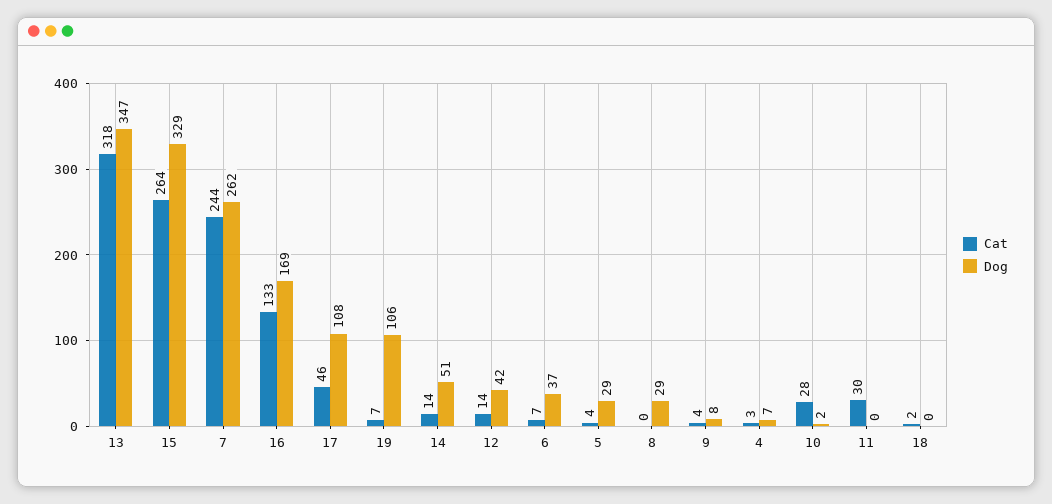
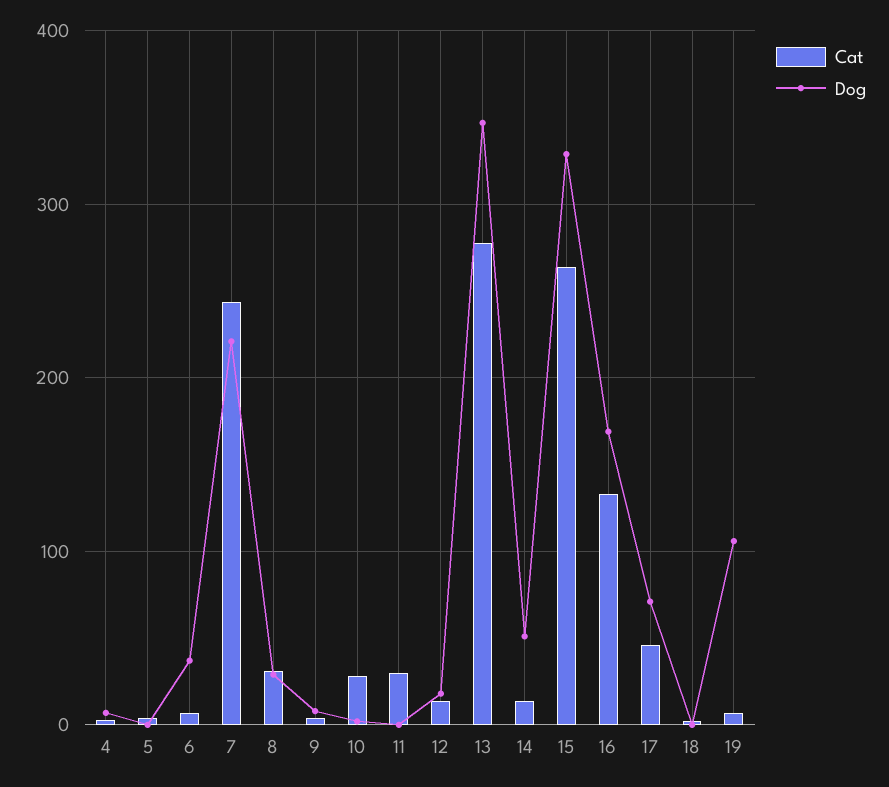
Cat, 13: 318 -> 280
Dog, 7: 262 -> 220
Dog, 17: 108 -> 70
Dog, 12: 42 -> 20
Dog, 5: 29 -> 0
Cat, 8: 0 -> 30

